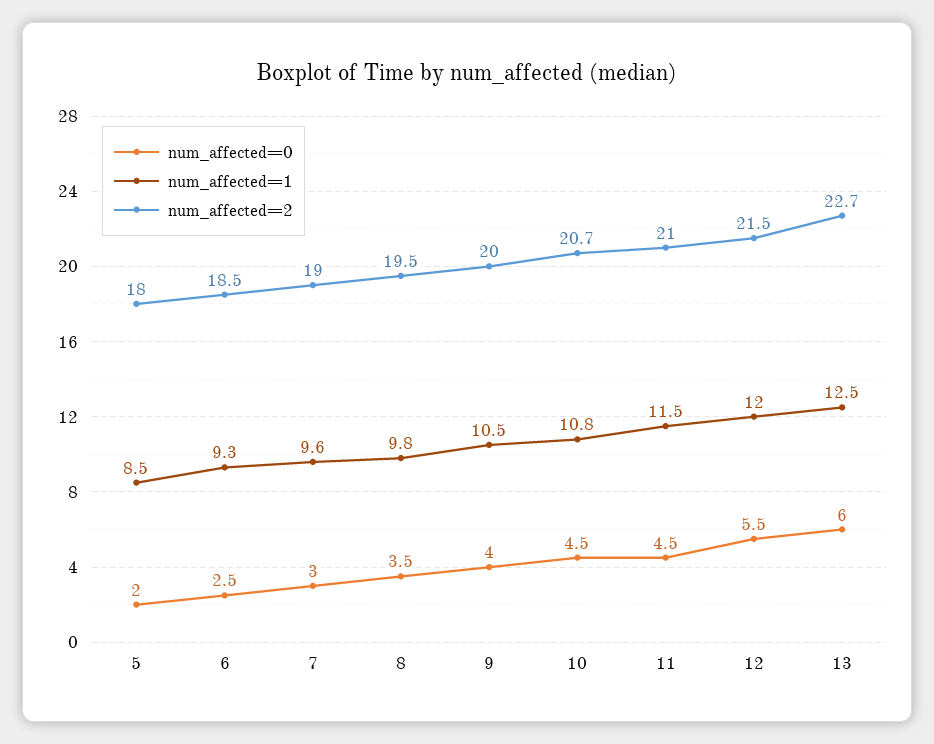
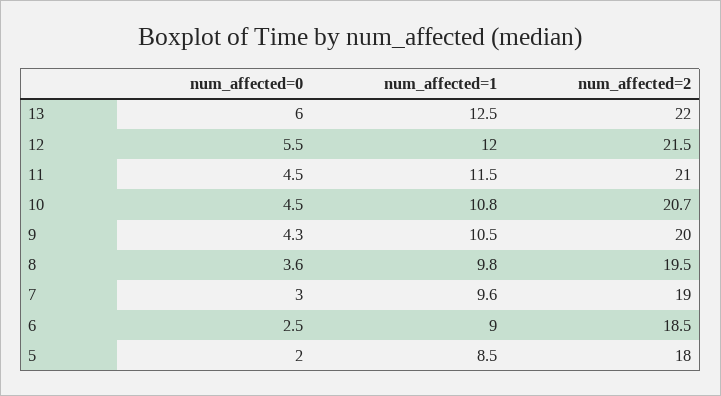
num_affected=1, 6: 9.3 -> 9
num_affected=0, 8: 3.5 -> 3.6
num_affected=0, 9: 4 -> 4.3
num_affected=2, 13: 22.7 -> 22

